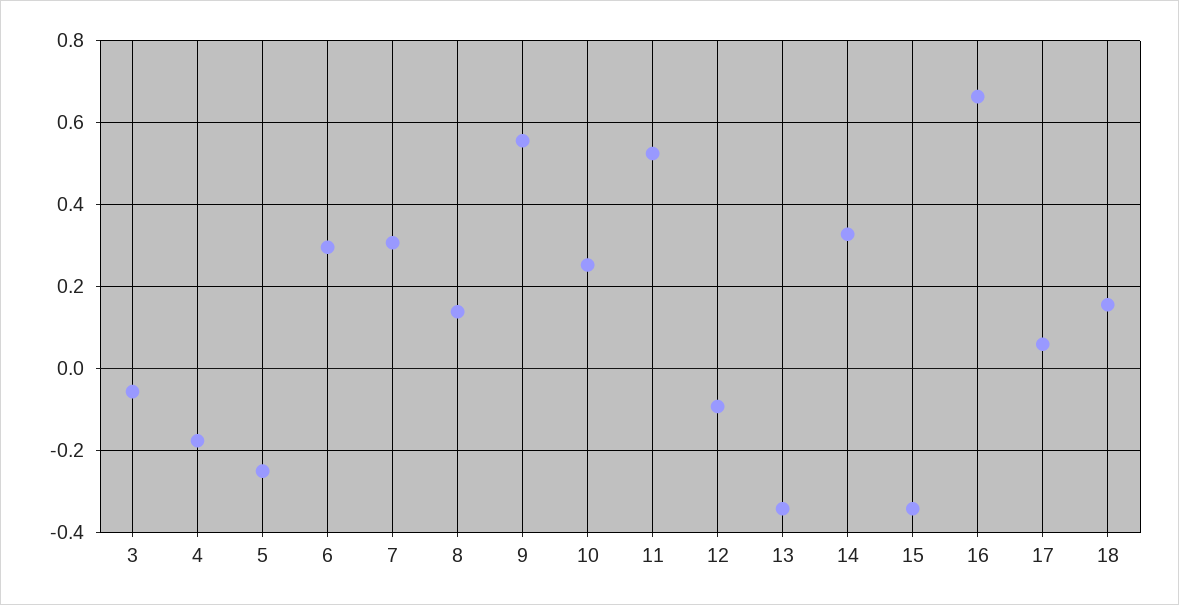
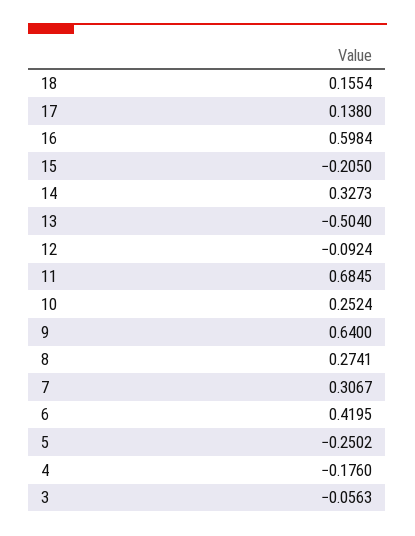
6: 0.3 -> 0.4195
8: 0.14 -> 0.2741
9: 0.56 -> 0.64
11: 0.52 -> 0.6845
13: -0.34 -> -0.504
15: -0.34 -> -0.205
16: 0.66 -> 0.5984
17: 0.06 -> 0.138

